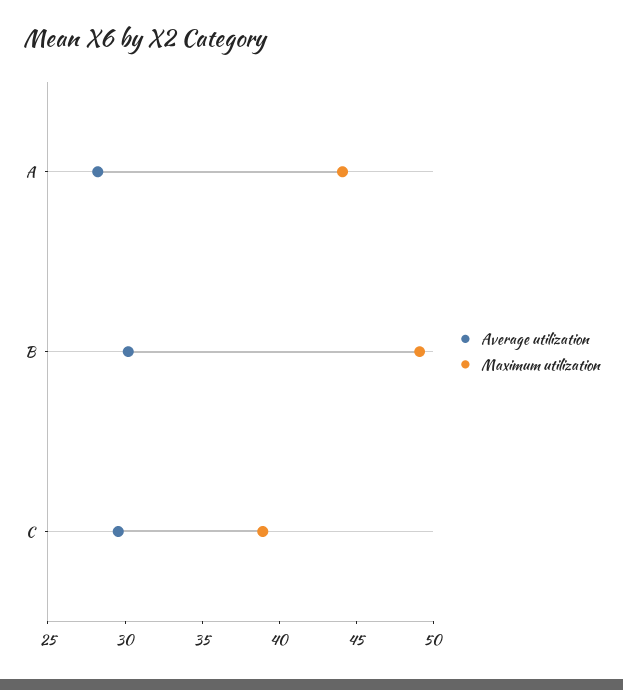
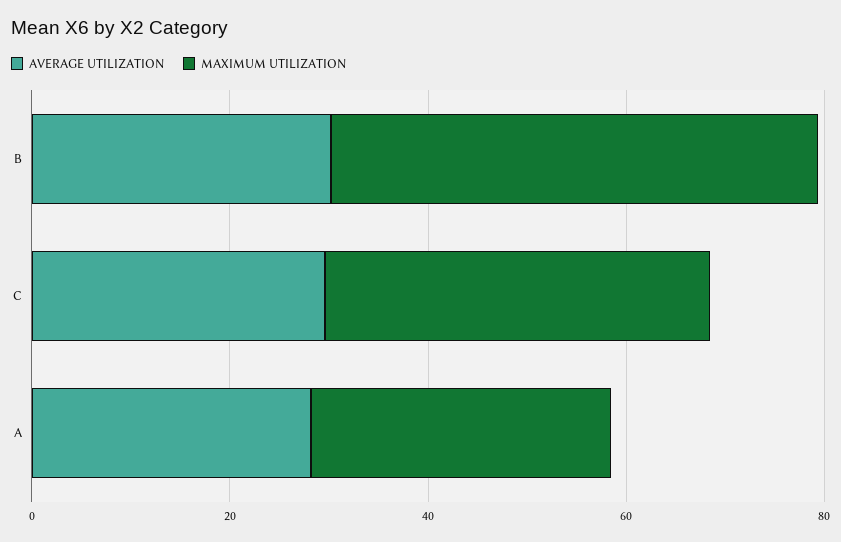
Maximum utilization, A: 44 -> 30

